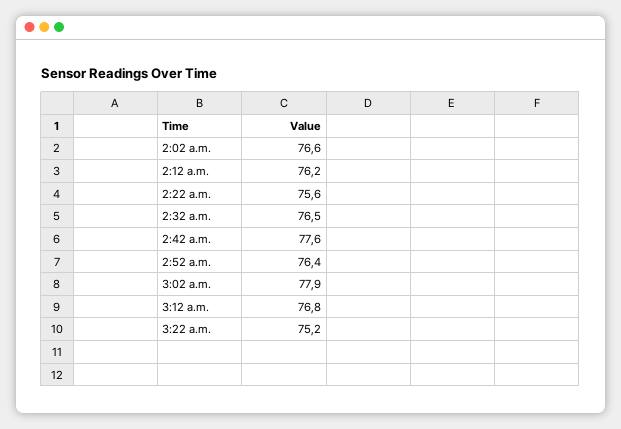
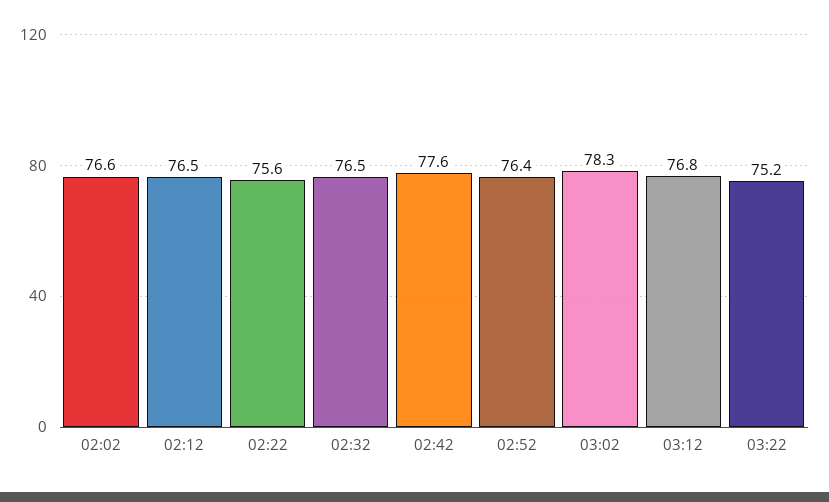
2:12 a.m.: 76.2 -> 76.5
3:02 a.m.: 77.9 -> 78.3

